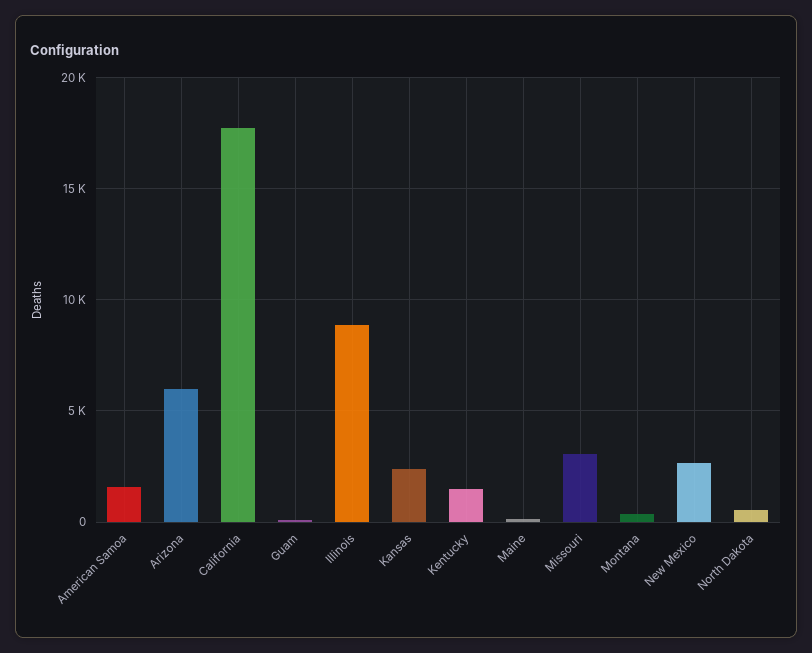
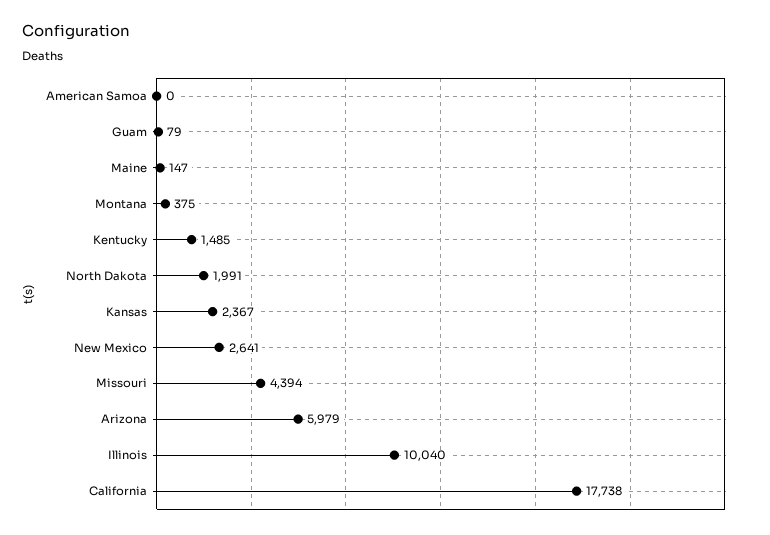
American Samoa: 1500 -> 0
Illinois: 9000 -> 10040
Missouri: 3000 -> 4394
North Dakota: 500 -> 1991

